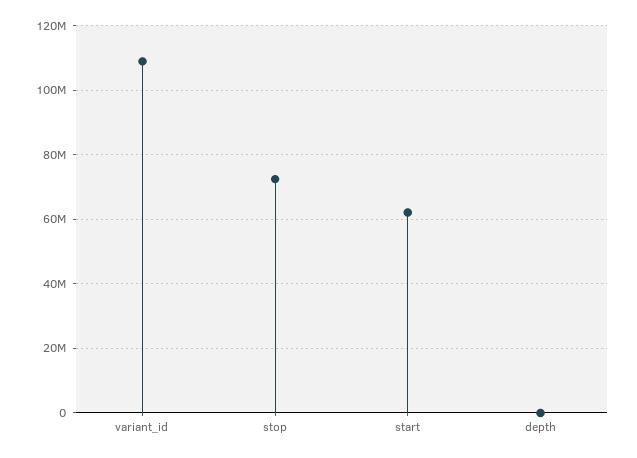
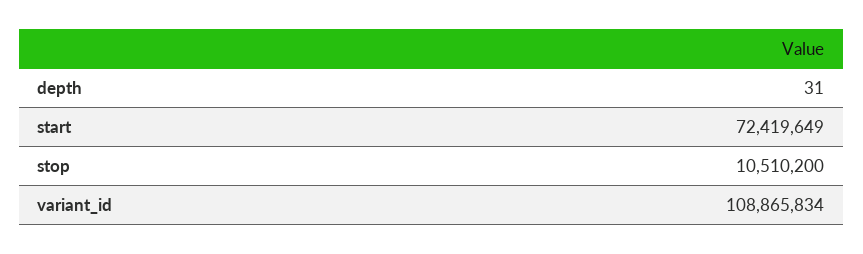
stop: 72000000 -> 10510200
start: 62000000 -> 72419649

